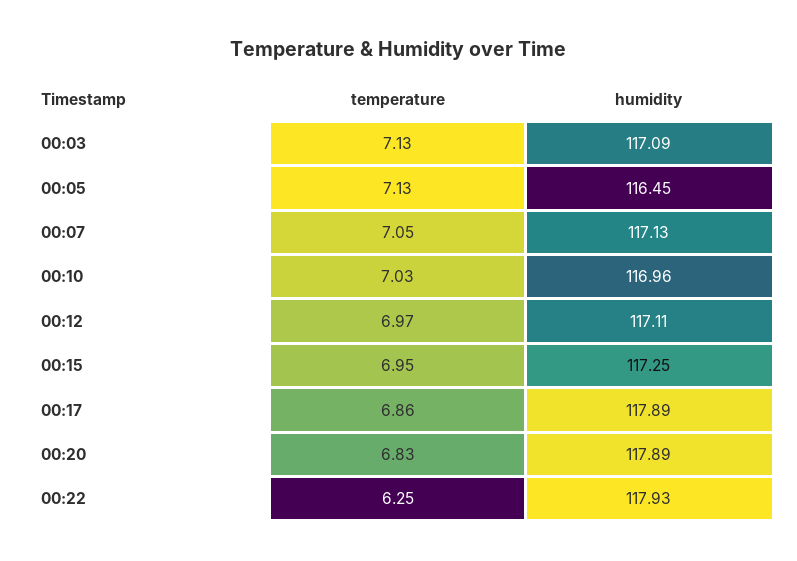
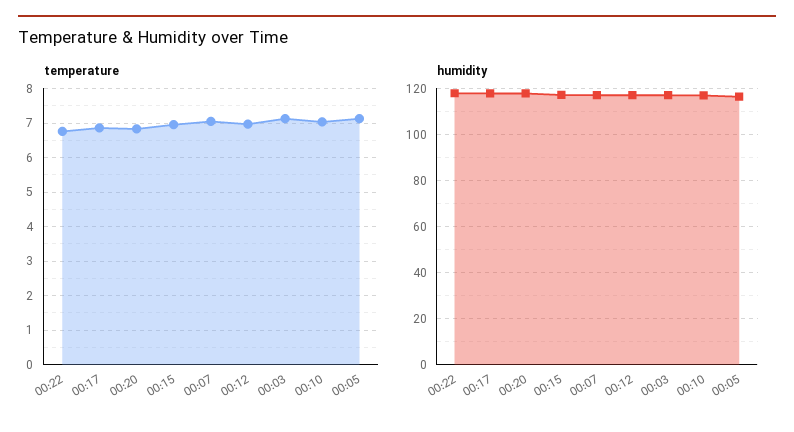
temperature, 00:22: 6.25 -> 6.8

